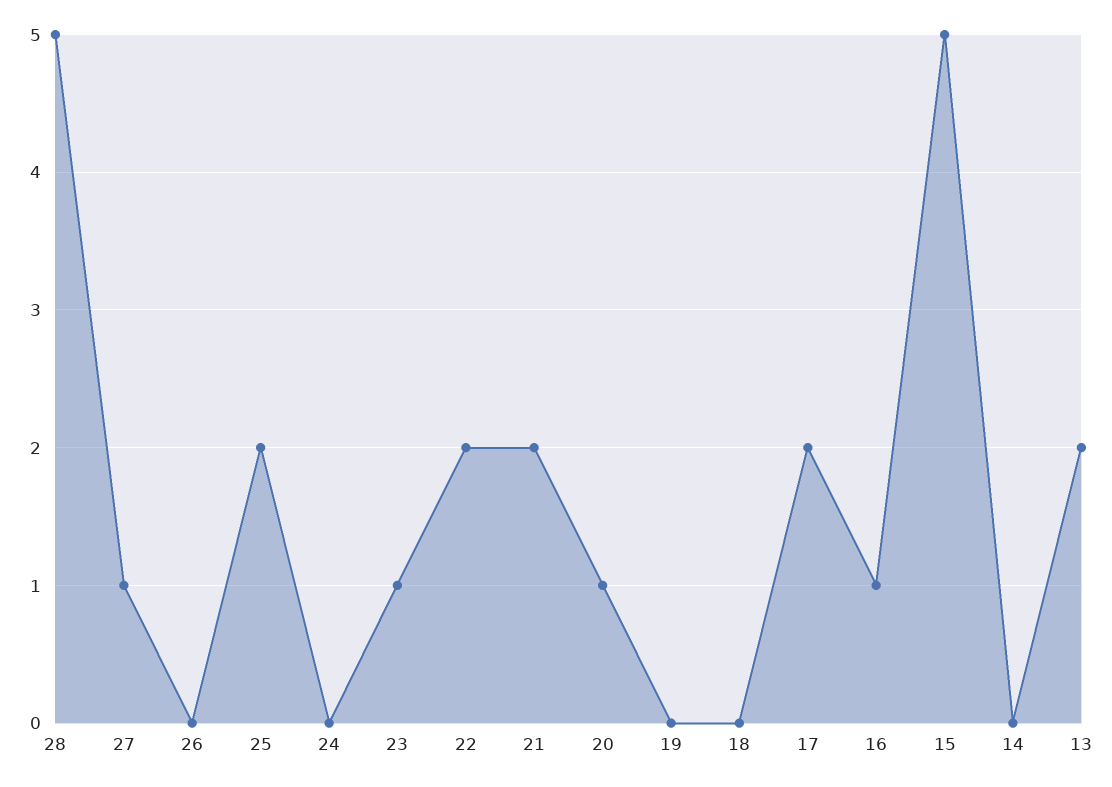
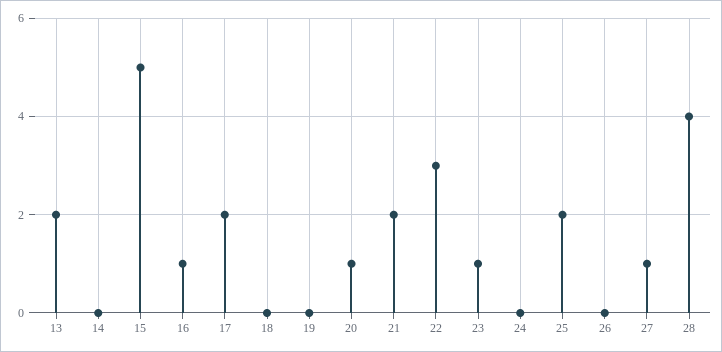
28: 5 -> 4
22: 2 -> 3

